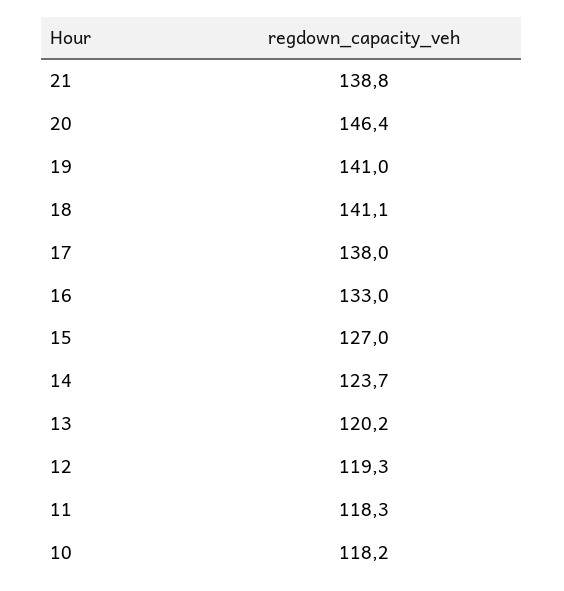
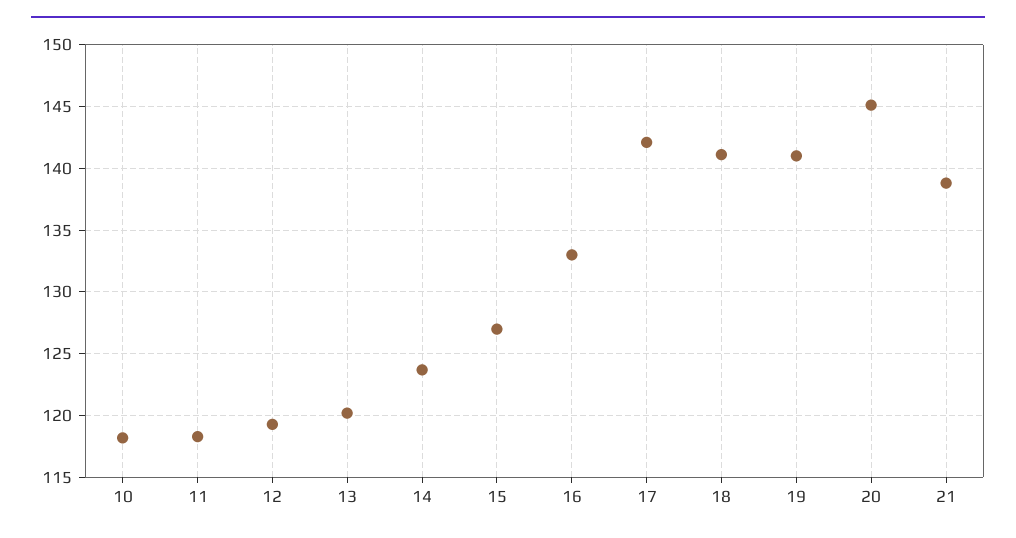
20: 146.4 -> 145
17: 138 -> 142

